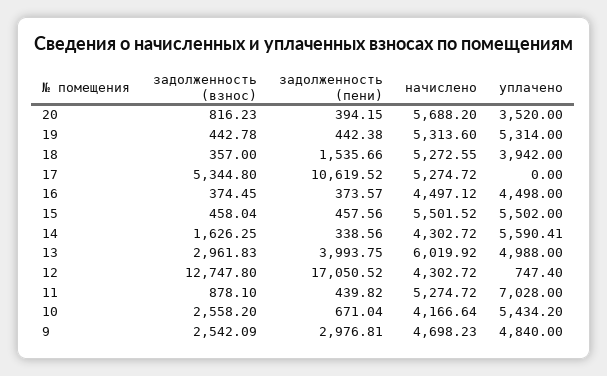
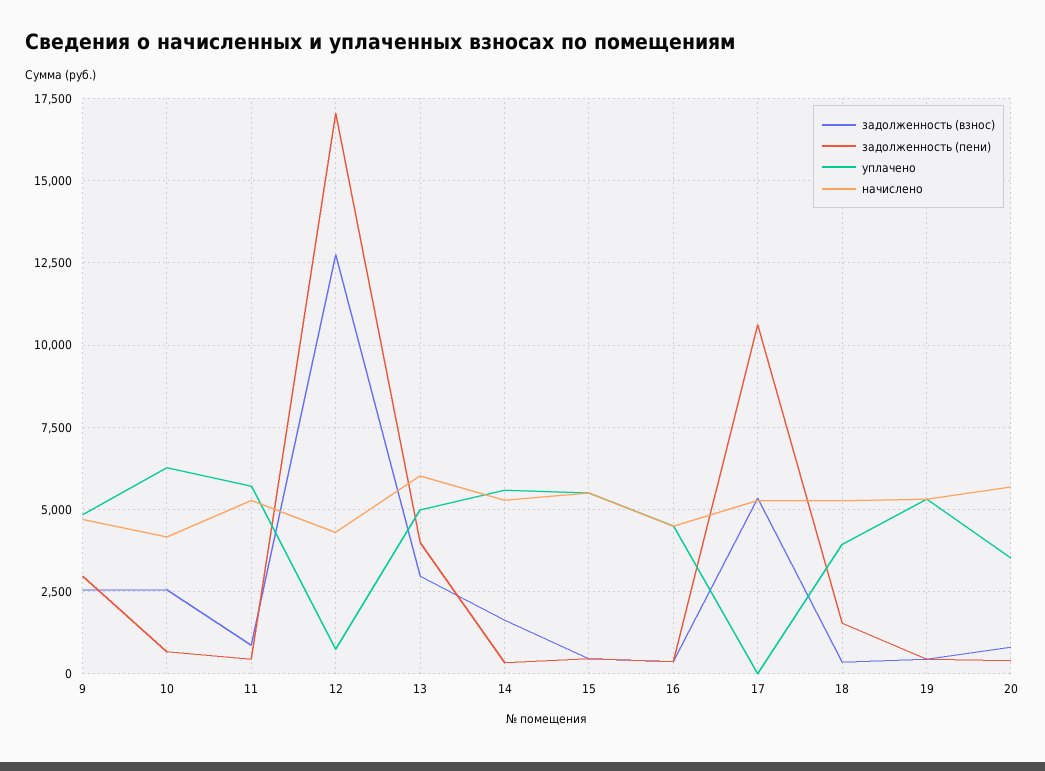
начислено, 14: 4302.72 -> 5250
уплачено, 11: 7028 -> 5750
уплачено, 10: 5434.2 -> 6250

